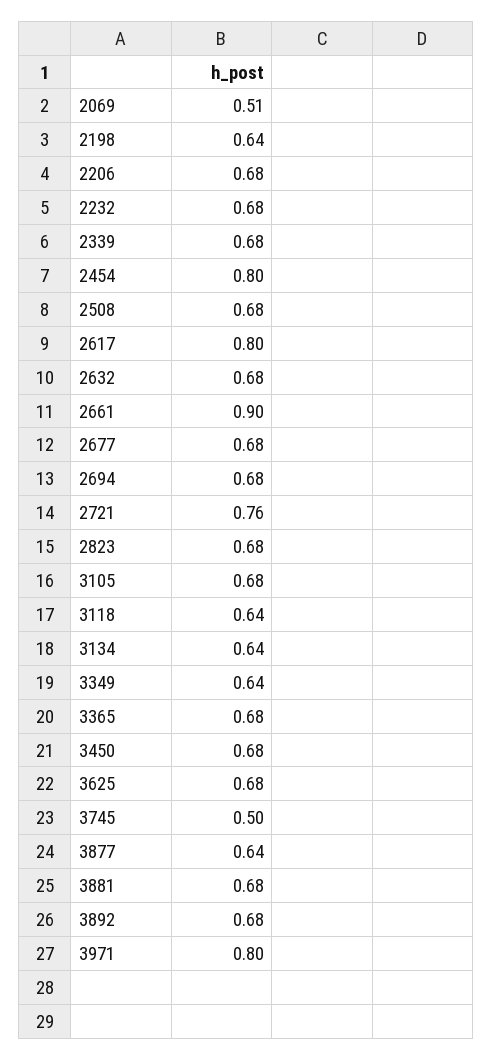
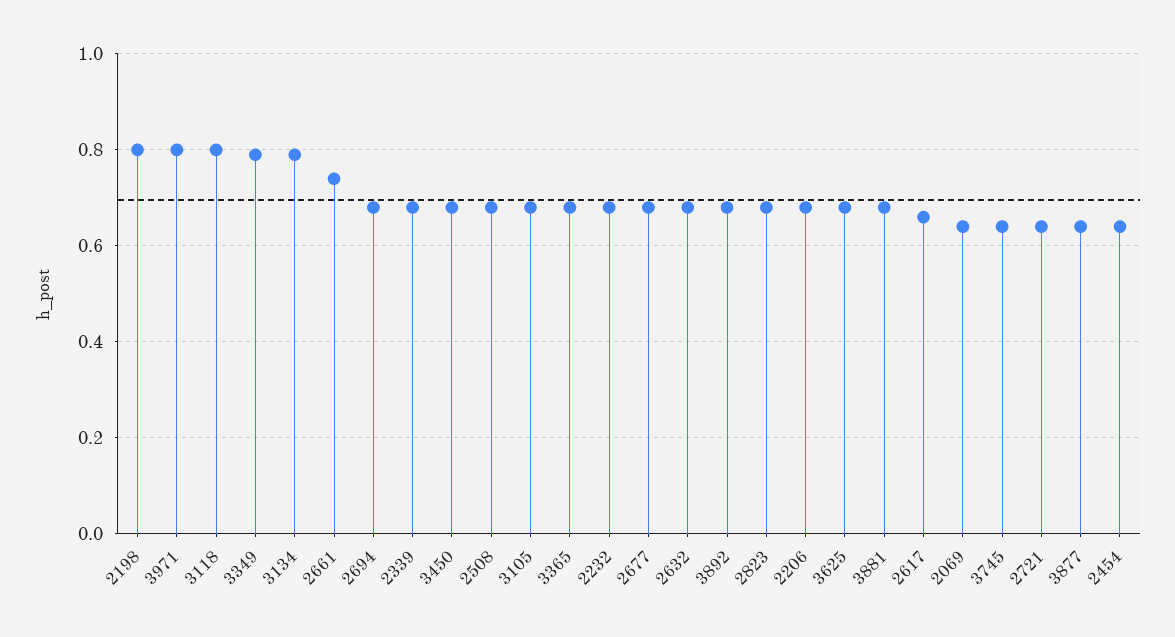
2069: 0.51 -> 0.65
2198: 0.64 -> 0.8
2454: 0.8 -> 0.65
2617: 0.8 -> 0.65
2661: 0.9 -> 0.75
2721: 0.76 -> 0.65
3118: 0.64 -> 0.8
3134: 0.64 -> 0.8
3349: 0.64 -> 0.8
3745: 0.5 -> 0.65

